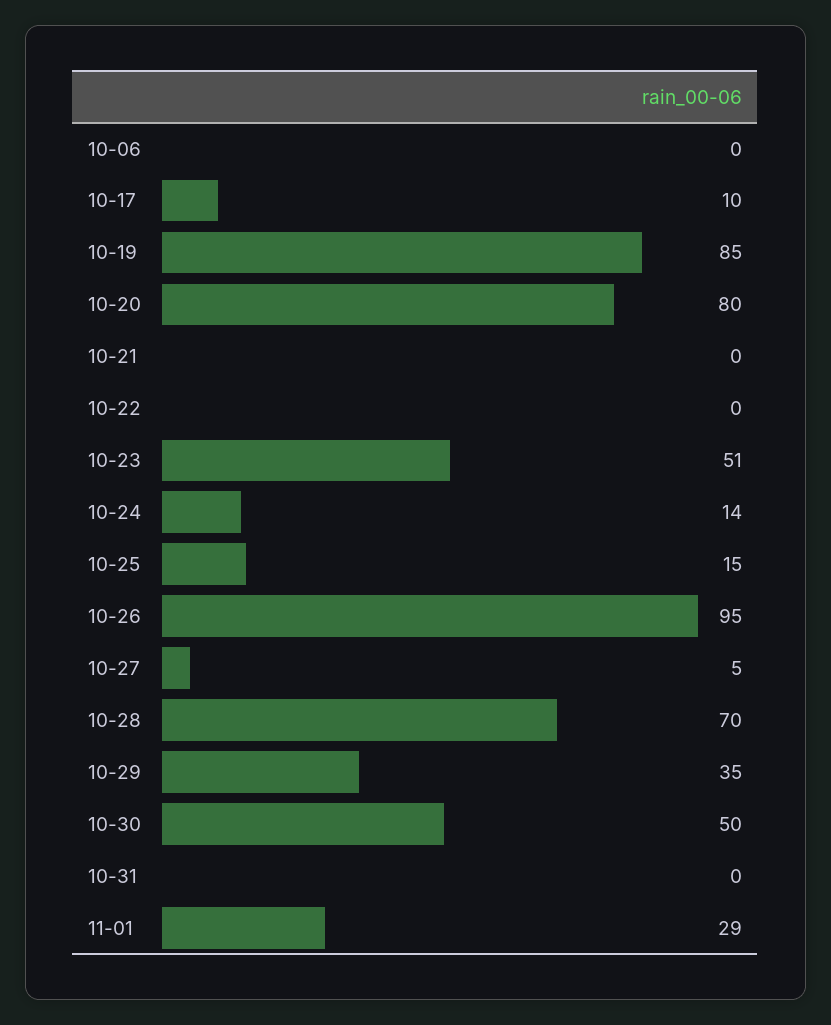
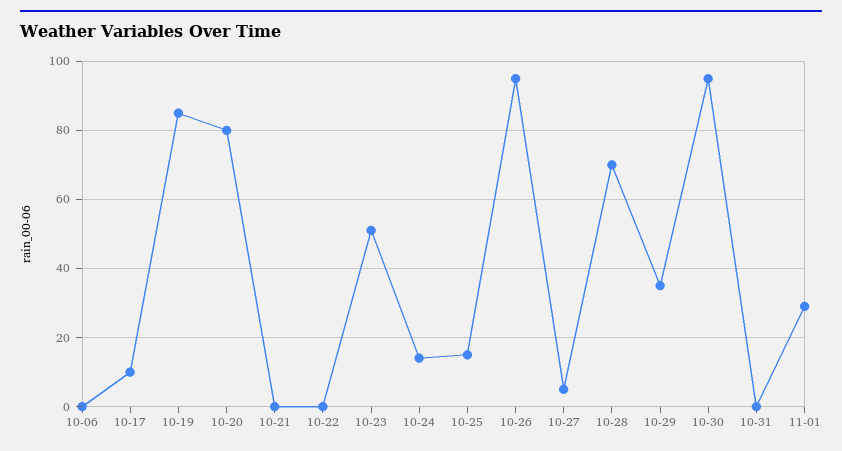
10-30: 50 -> 95

